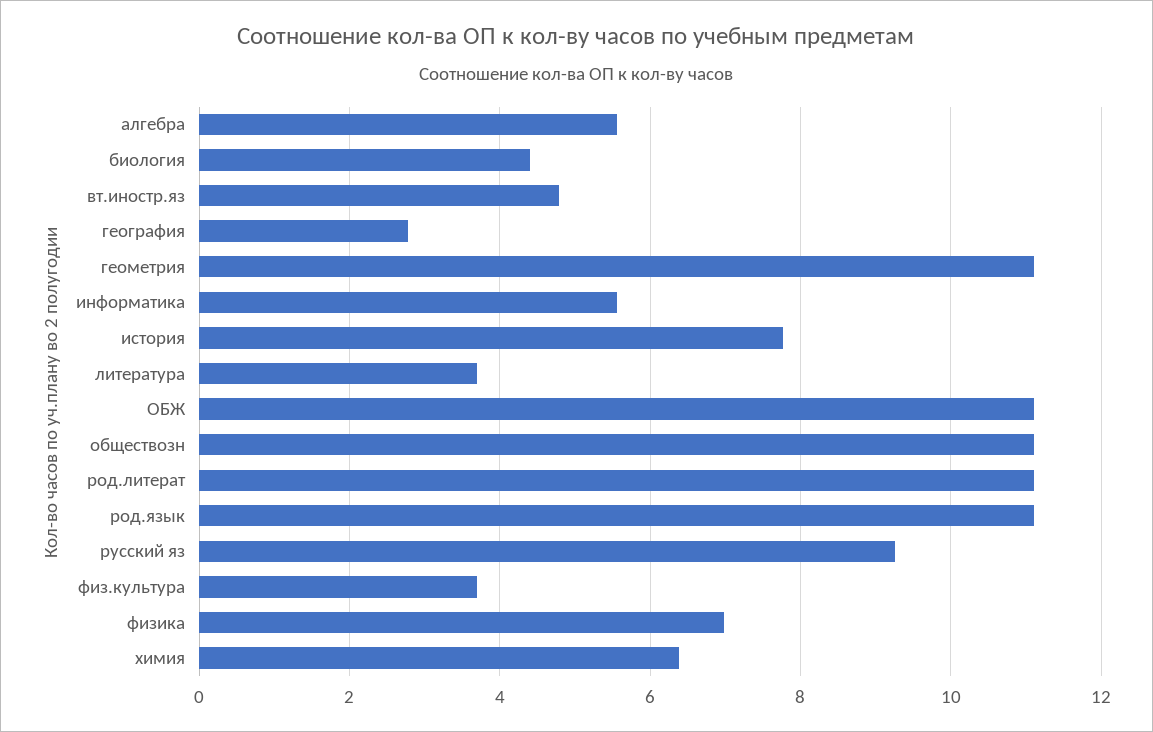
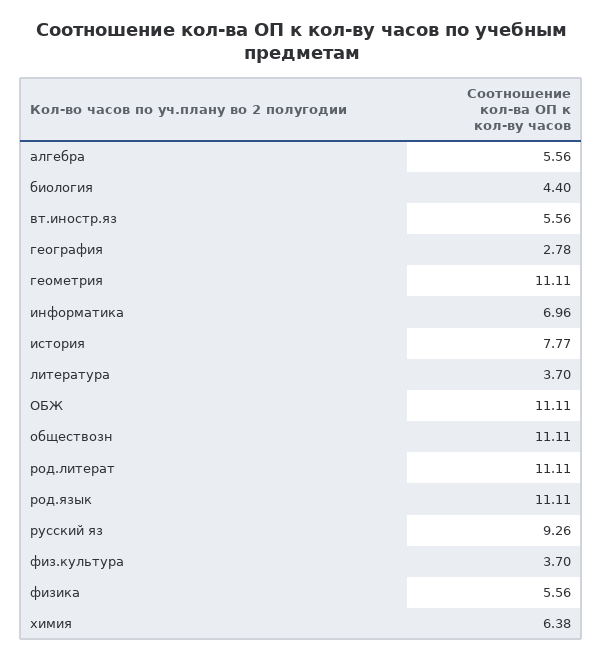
вт.иностр.яз: 4.8 -> 5.56
информатика: 5.6 -> 6.96
физика: 7 -> 5.56

